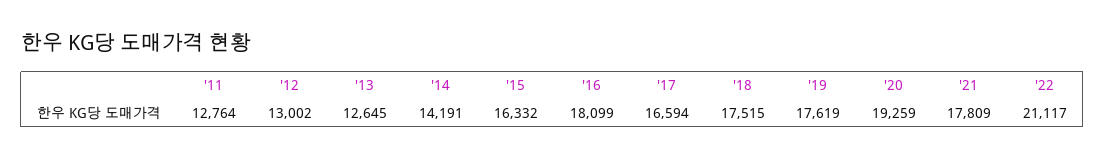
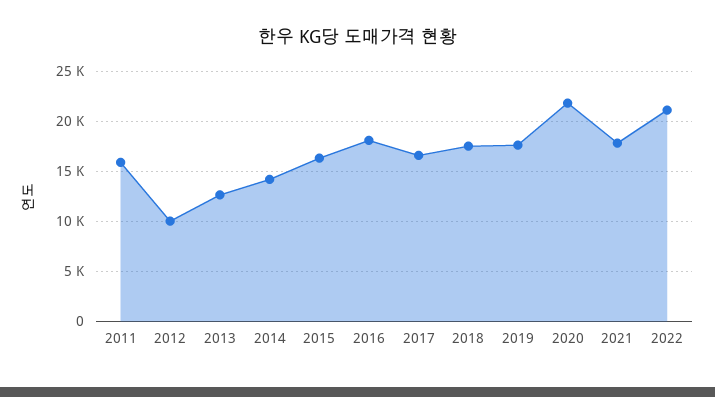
'11: 12764 -> 16000
'12: 13002 -> 10000
'20: 19259 -> 22000

